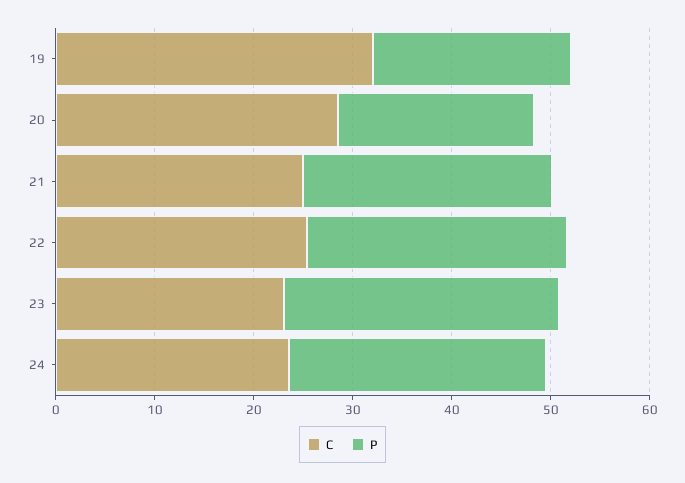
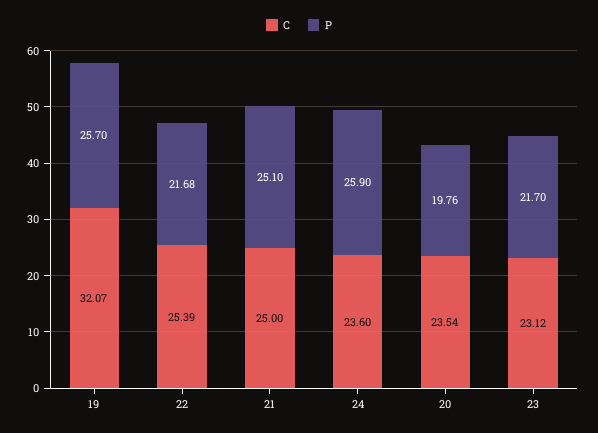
P, 19: 20 -> 25.7
C, 20: 28 -> 23.54
P, 22: 26 -> 21.68
P, 23: 28 -> 21.7

